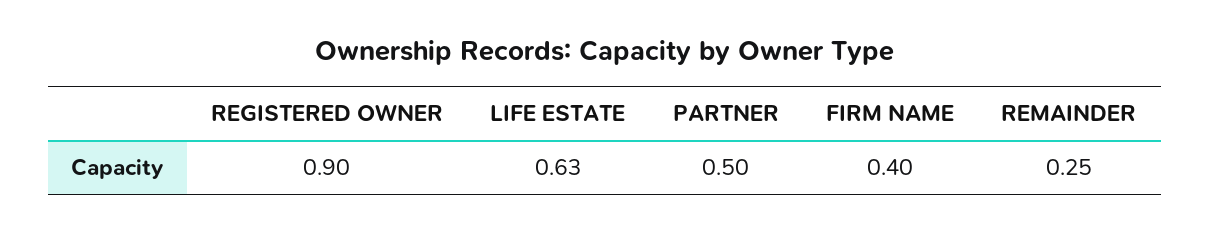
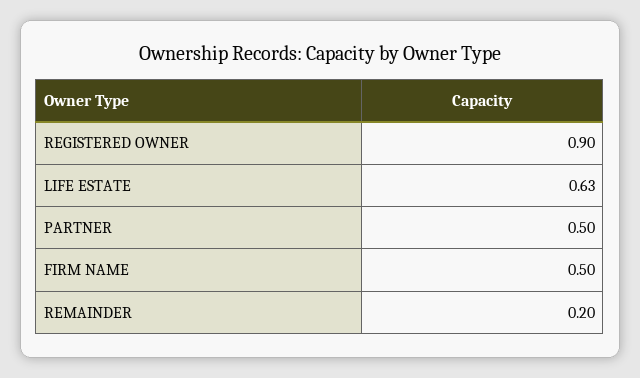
FIRM NAME: 0.4 -> 0.5
REMAINDER: 0.25 -> 0.2

